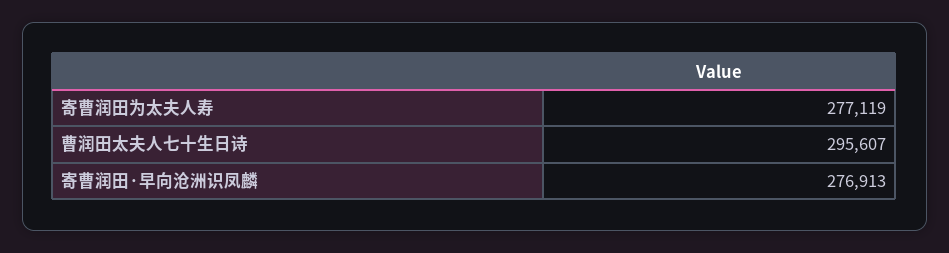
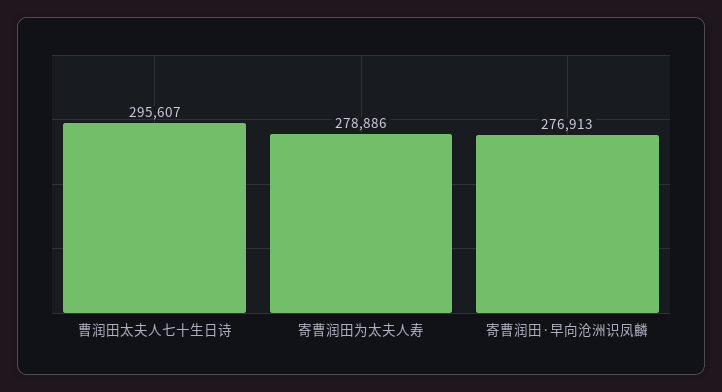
寄曹润田为太夫人寿: 277119 -> 278886

